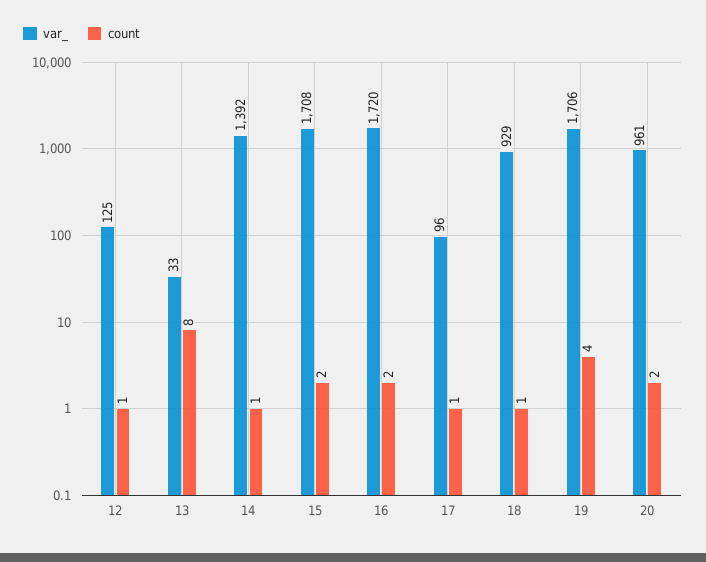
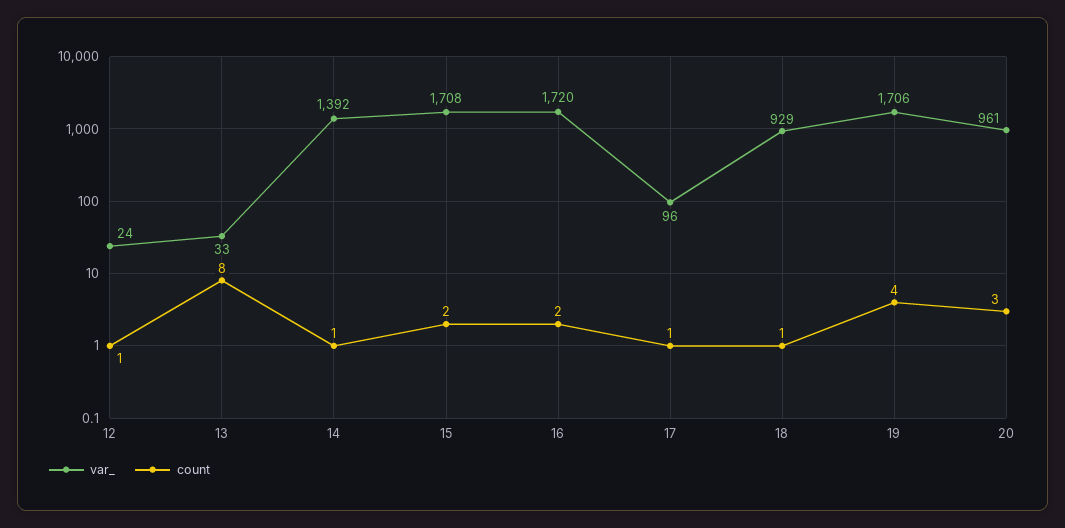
var_, 12: 125 -> 24
count, 20: 2 -> 3

